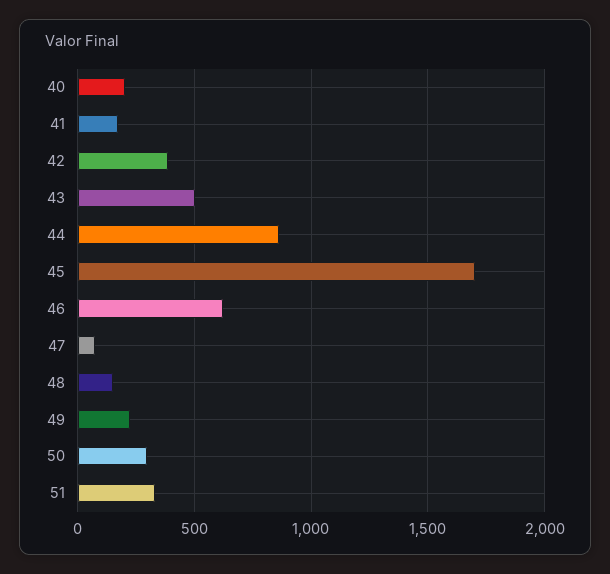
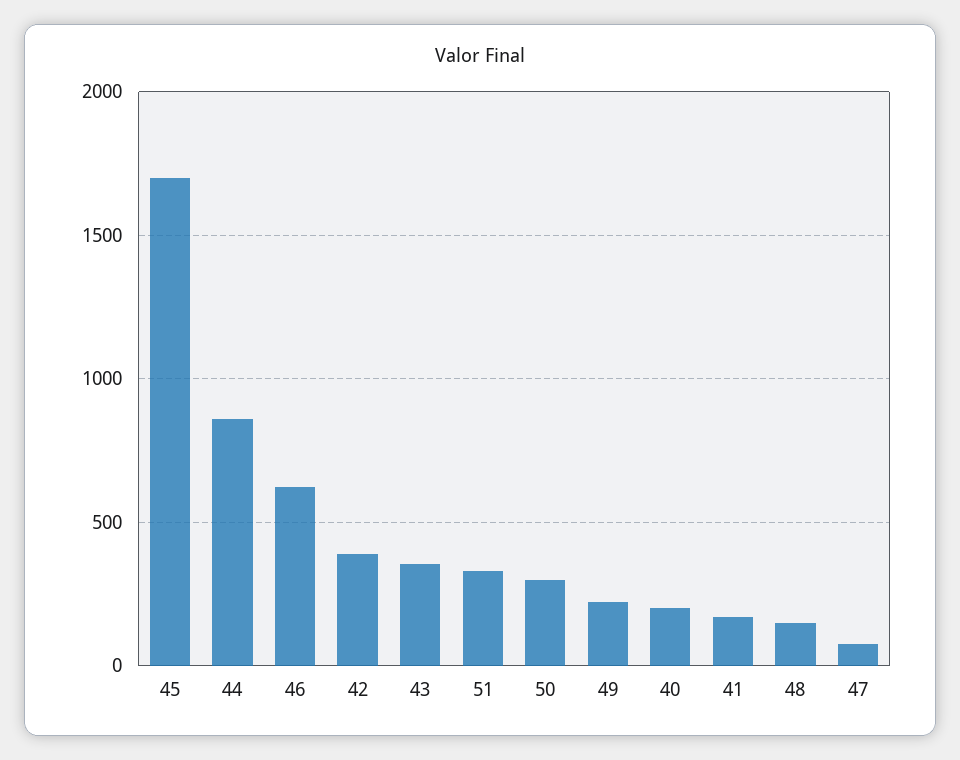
43: 500 -> 350

